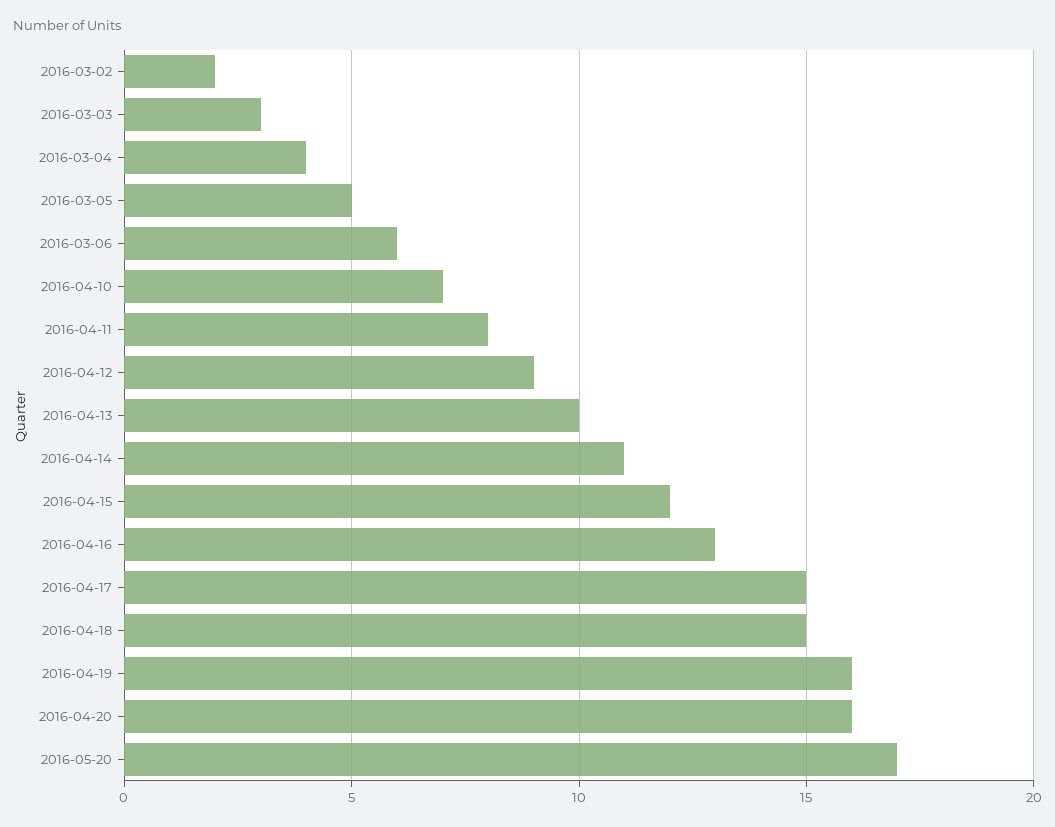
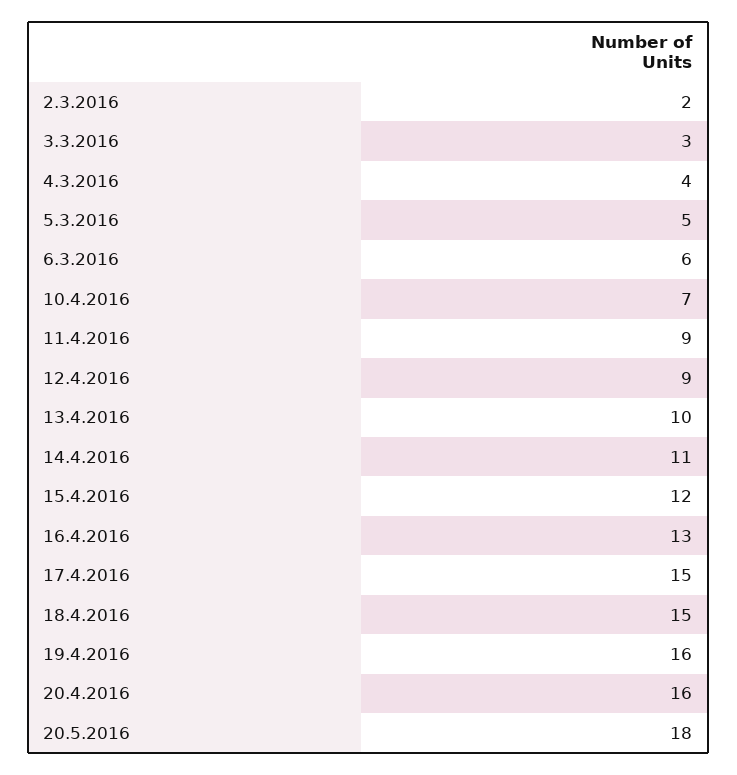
2016-04-11: 8 -> 9
2016-05-20: 17 -> 18

